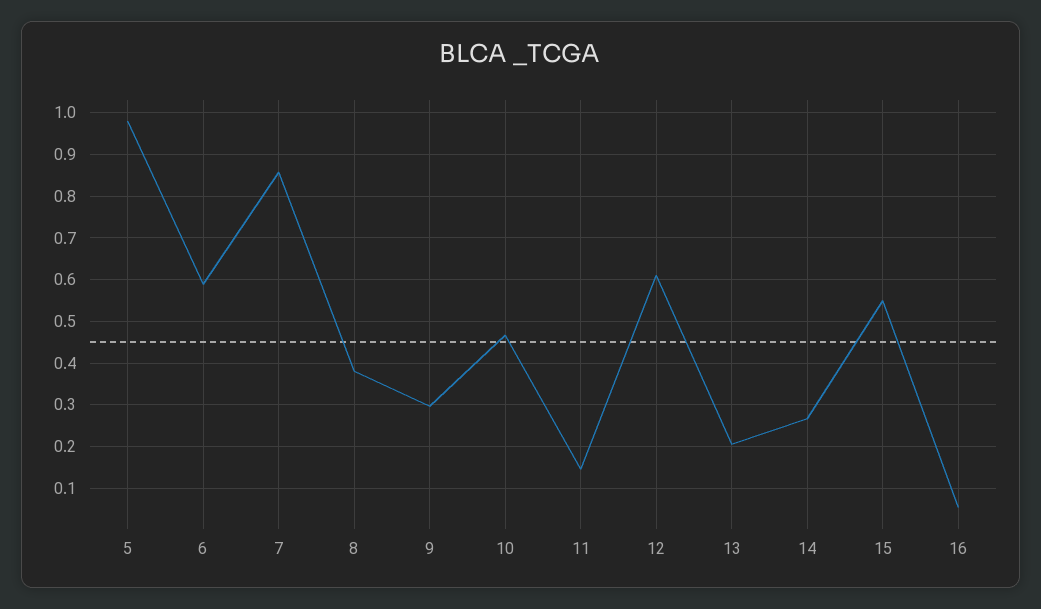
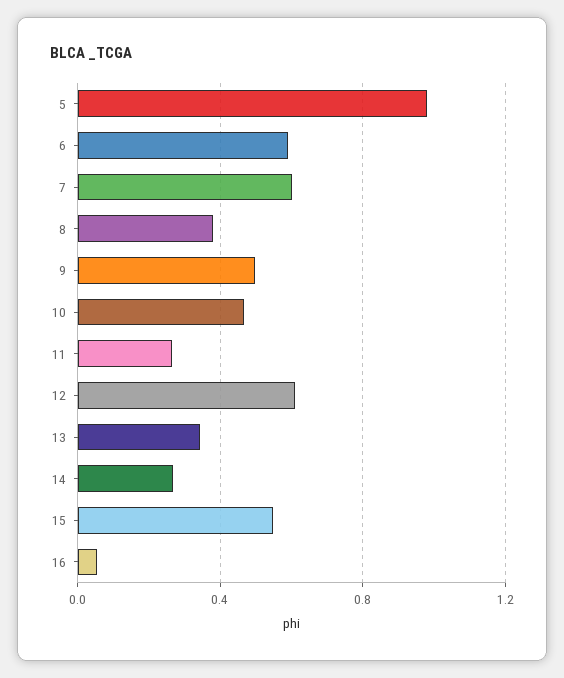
7: 0.86 -> 0.6
9: 0.3 -> 0.5
11: 0.14 -> 0.25
13: 0.2 -> 0.35

